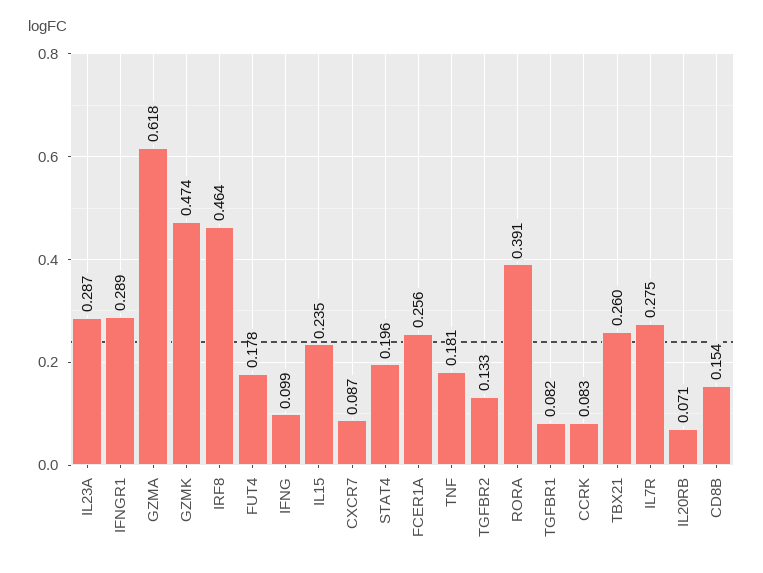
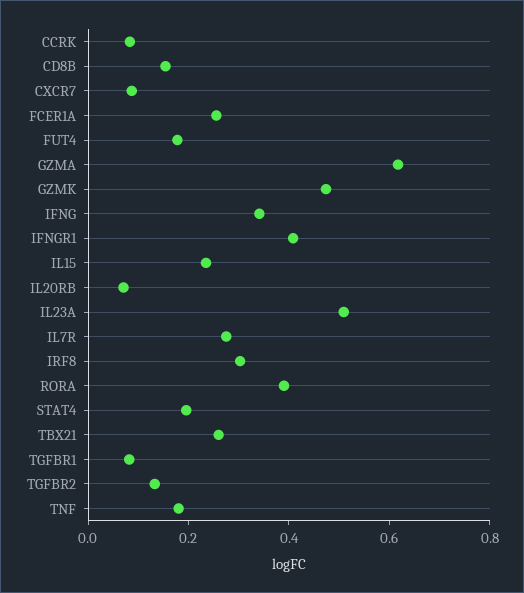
IL23A: 0.287 -> 0.5
IFNGR1: 0.289 -> 0.4
IRF8: 0.464 -> 0.3
IFNG: 0.099 -> 0.35

